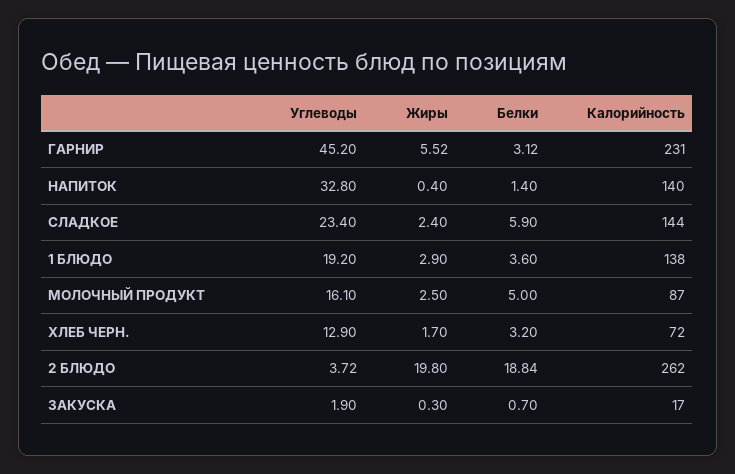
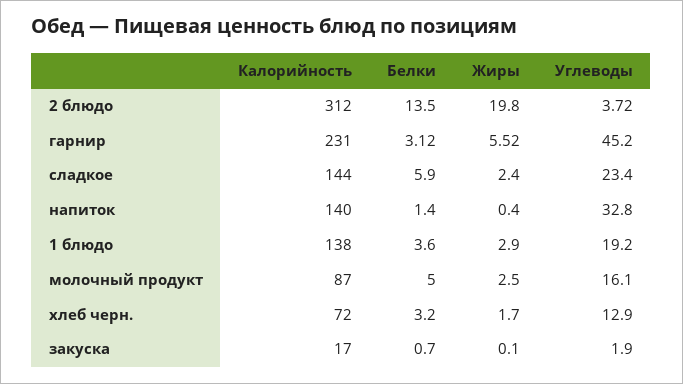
Белки, 2 БЛЮДО: 18.84 -> 13.5
Калорийность, 2 БЛЮДО: 262 -> 312
Жиры, ЗАКУСКА: 0.3 -> 0.1

